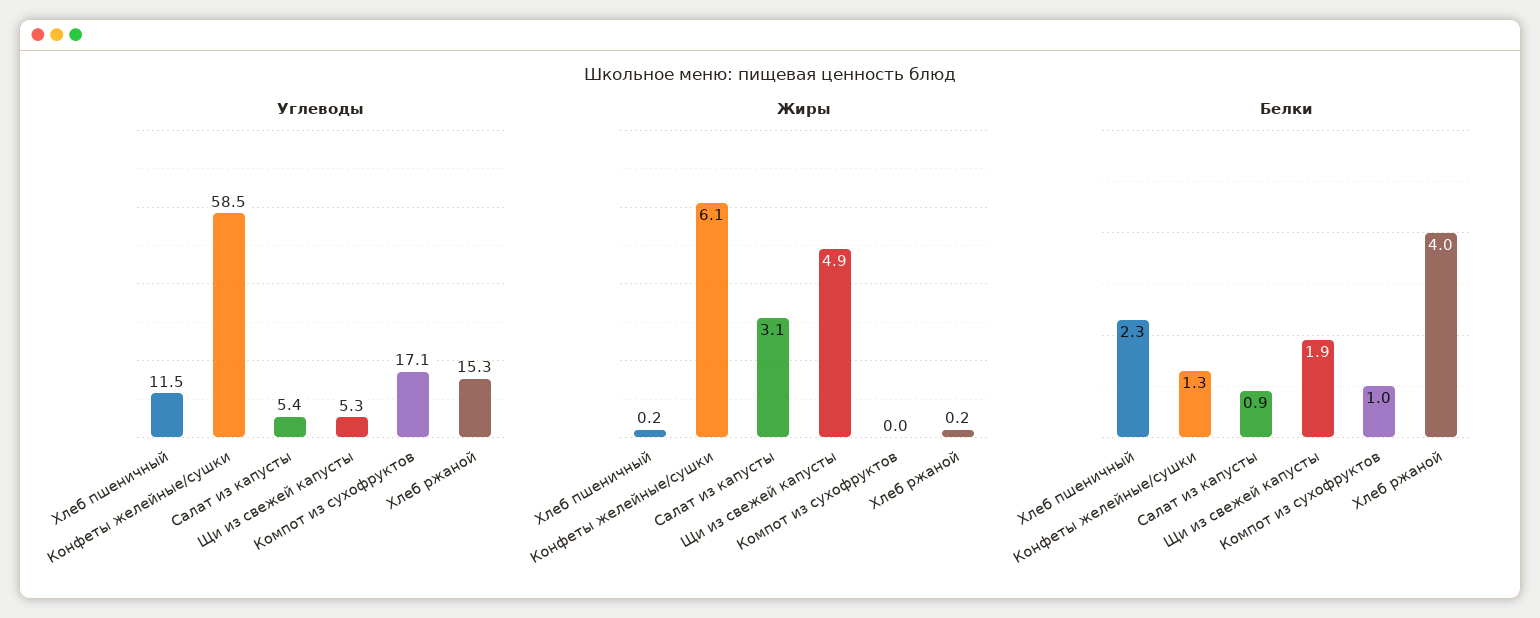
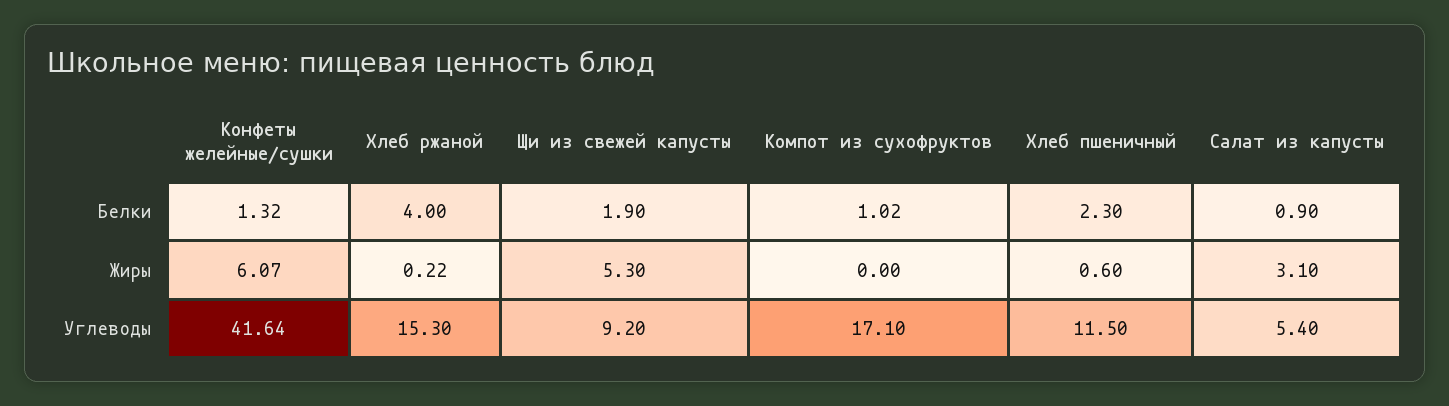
Углеводы, Конфеты желейные/сушки: 58.5 -> 41.64
Углеводы, Щи из свежей капусты: 5.3 -> 9.2
Жиры, Хлеб пшеничный: 0.2 -> 0.6
Жиры, Щи из свежей капусты: 4.9 -> 5.3

